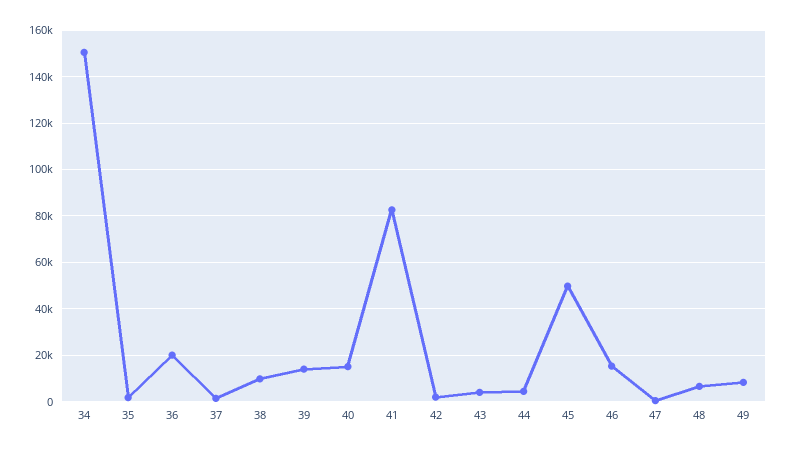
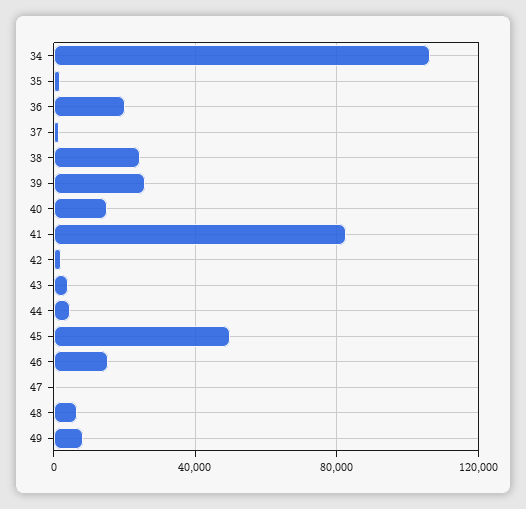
34: 150000 -> 105000
38: 10000 -> 25000
39: 15000 -> 25000

